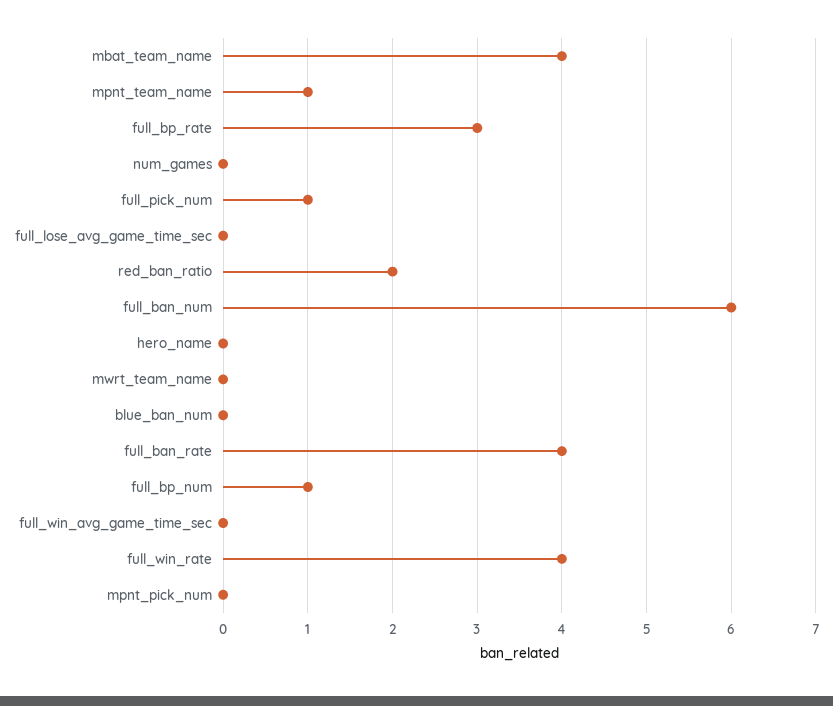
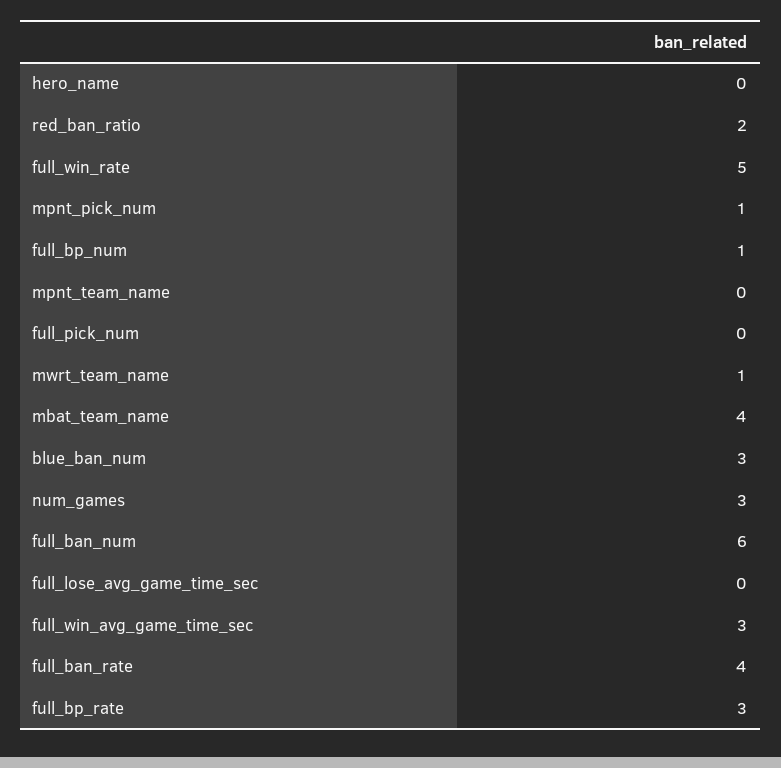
mpnt_team_name: 1 -> 0
num_games: 0 -> 3
full_pick_num: 1 -> 0
mwrt_team_name: 0 -> 1
blue_ban_num: 0 -> 3
full_win_avg_game_time_sec: 0 -> 3
full_win_rate: 4 -> 5
mpnt_pick_num: 0 -> 1

